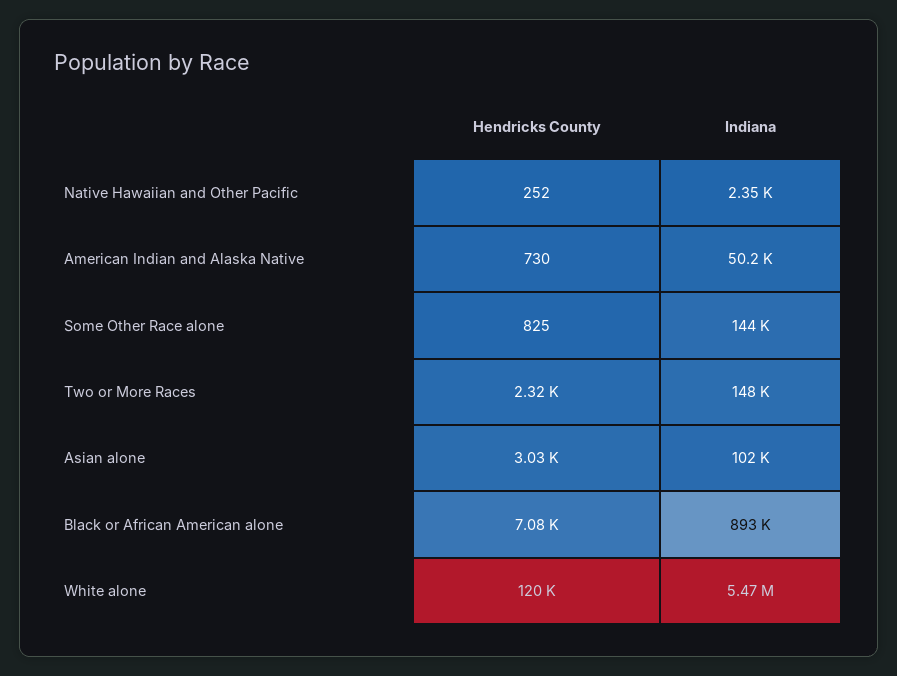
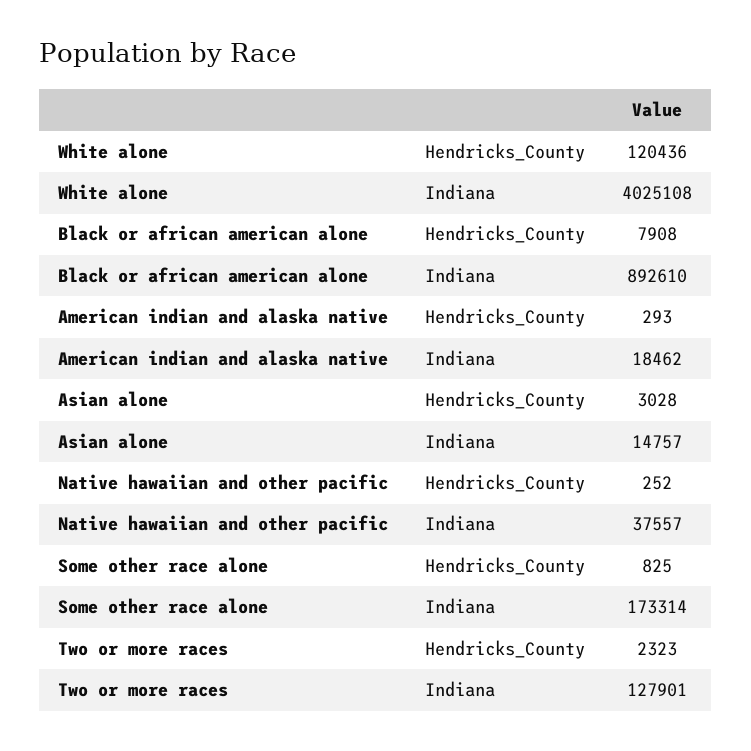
Indiana, Native Hawaiian and Other Pacific: 2350 -> 37557
Hendricks County, American Indian and Alaska Native: 730 -> 293
Indiana, American Indian and Alaska Native: 50200 -> 18462
Indiana, Some Other Race alone: 144000 -> 173314
Indiana, Two or More Races: 148000 -> 127901
Indiana, Asian alone: 102000 -> 14757
Hendricks County, Black or African American alone: 7080 -> 7908
Indiana, White alone: 5470000 -> 4025108

